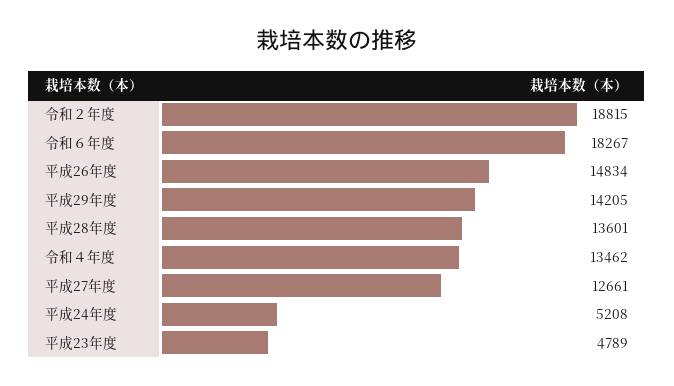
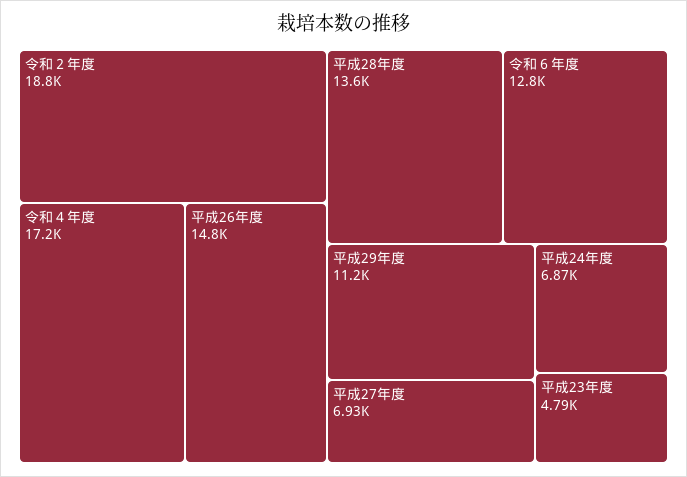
令和６年度: 18267 -> 12800
平成29年度: 14205 -> 11200
令和４年度: 13462 -> 17200
平成27年度: 12661 -> 6930
平成24年度: 5208 -> 6870

